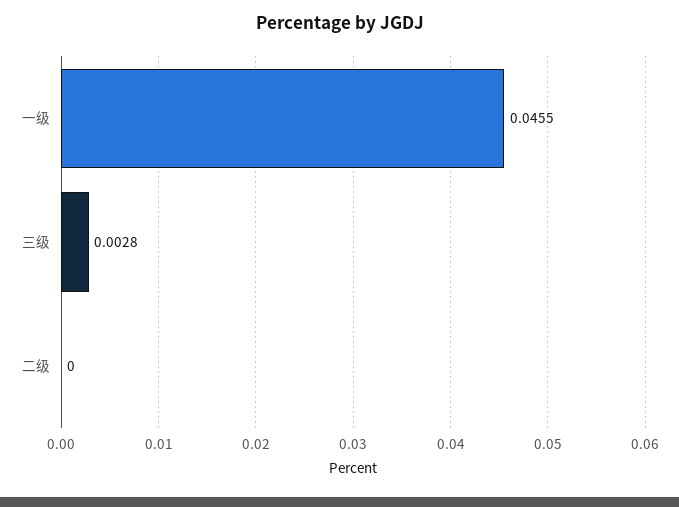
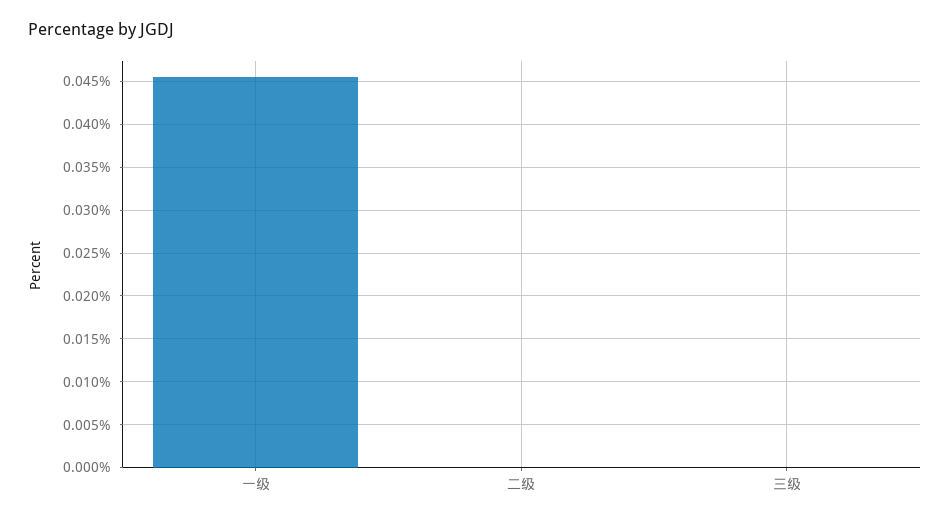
三级: 0.0028 -> 0

